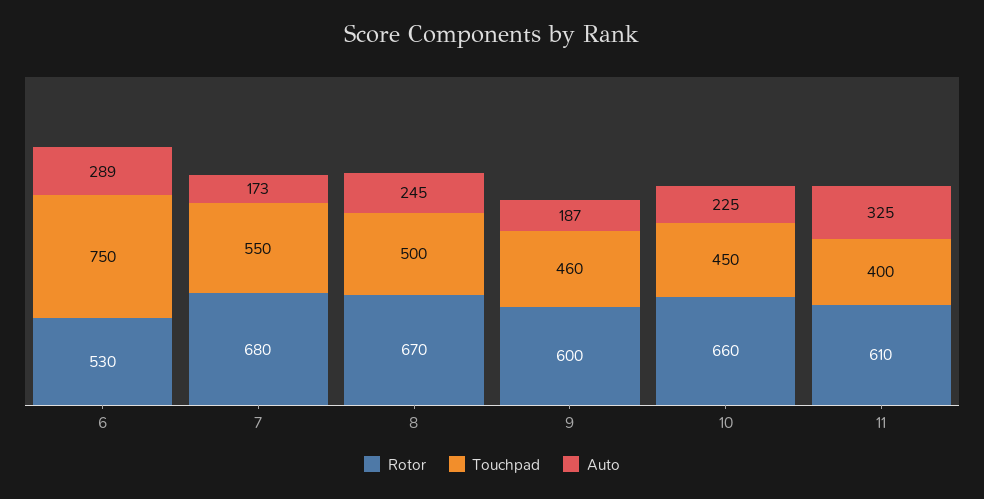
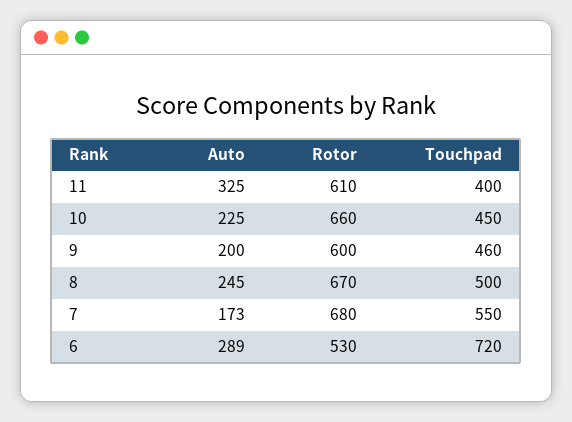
Touchpad, 6: 750 -> 720
Auto, 9: 187 -> 200

